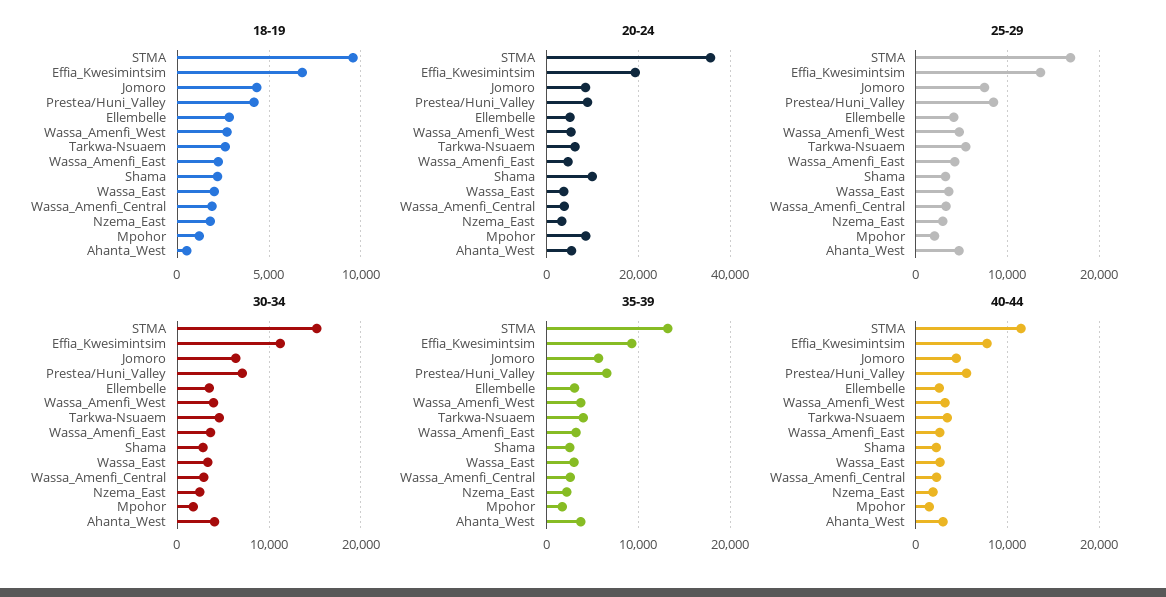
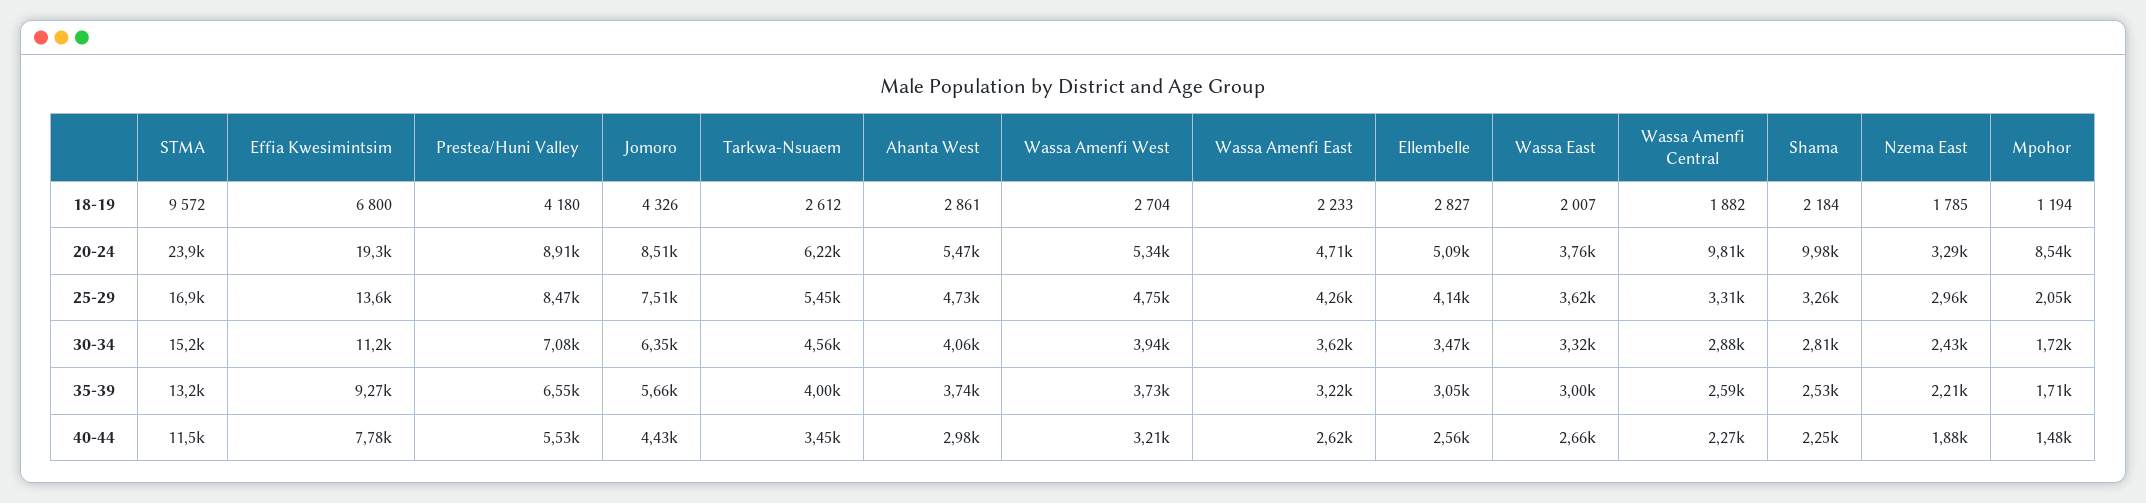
18-19, Ahanta_West: 500 -> 2861
20-24, STMA: 36000 -> 23900
20-24, Wassa_Amenfi_Central: 4000 -> 9810

